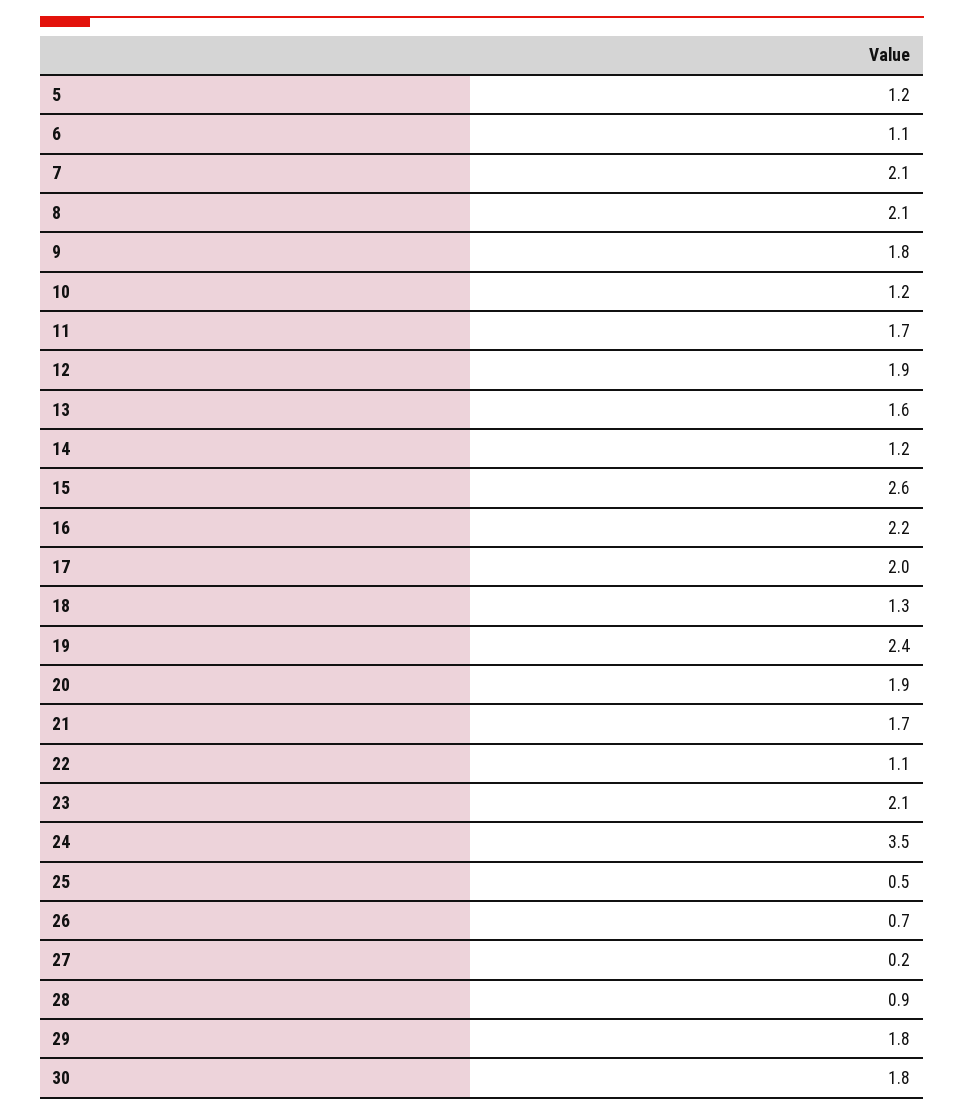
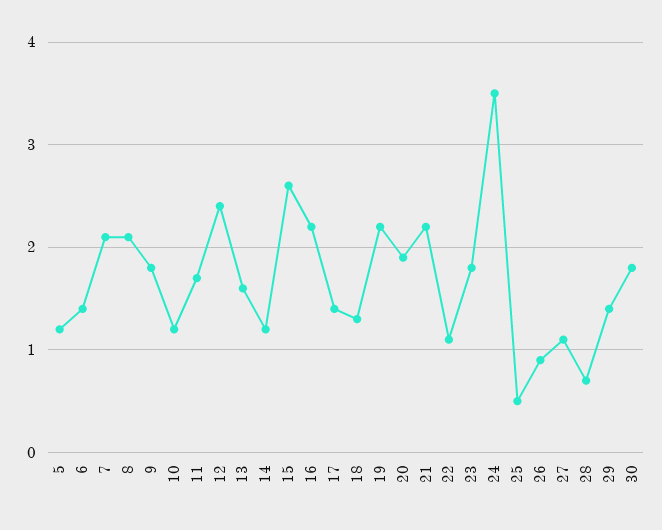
6: 1.1 -> 1.4
12: 1.9 -> 2.4
17: 2 -> 1.4
19: 2.4 -> 2.2
21: 1.7 -> 2.2
23: 2.1 -> 1.8
26: 0.7 -> 0.9
27: 0.2 -> 1.1
28: 0.9 -> 0.7
29: 1.8 -> 1.4

